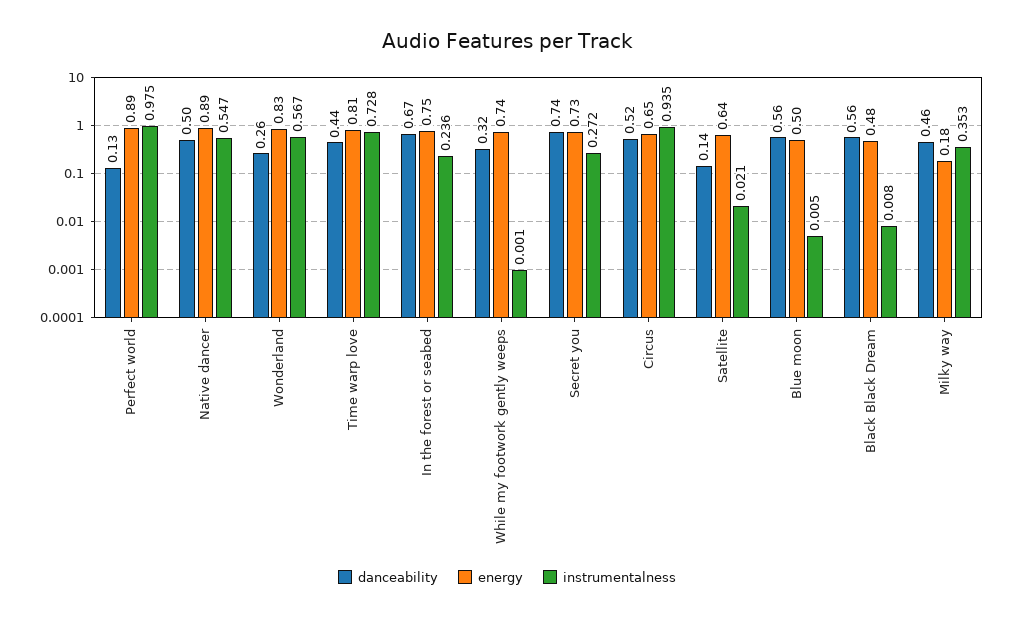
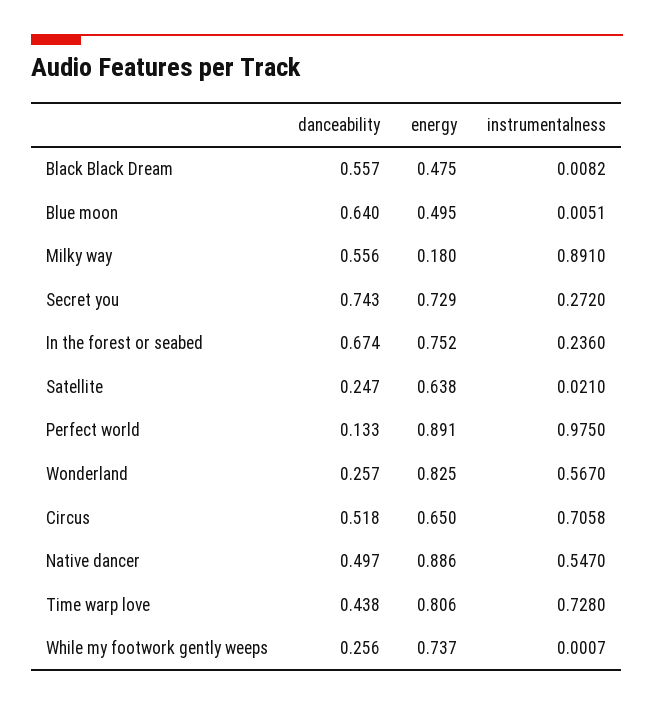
danceability, While my footwork gently weeps: 0.32 -> 0.256
instrumentalness, Circus: 0.935 -> 0.7058
danceability, Satellite: 0.14 -> 0.247
danceability, Blue moon: 0.56 -> 0.64
danceability, Milky way: 0.46 -> 0.556
instrumentalness, Milky way: 0.353 -> 0.891

